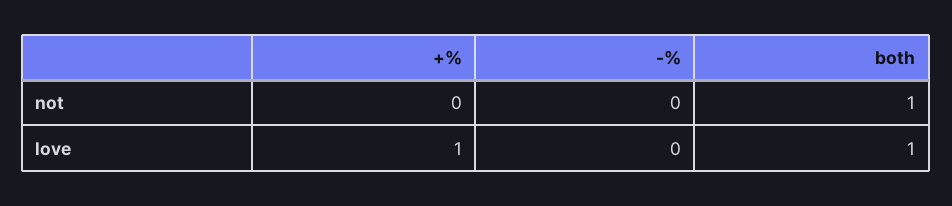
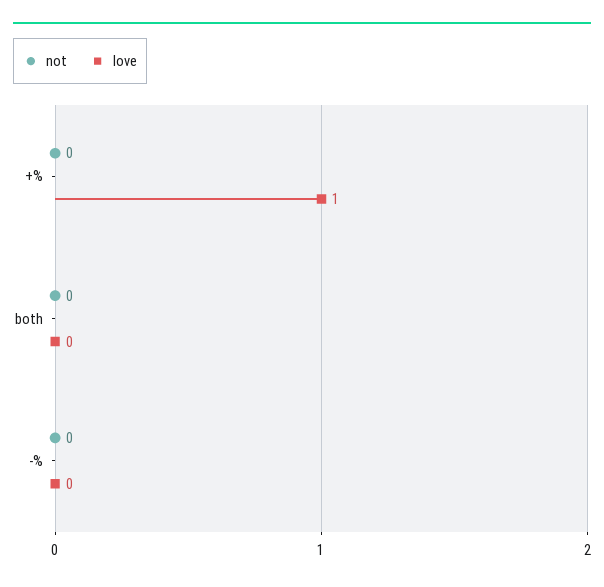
not, both: 1 -> 0
love, both: 1 -> 0

